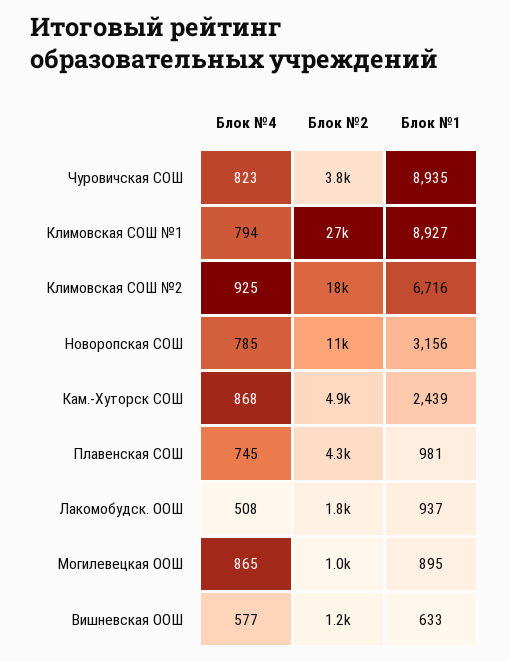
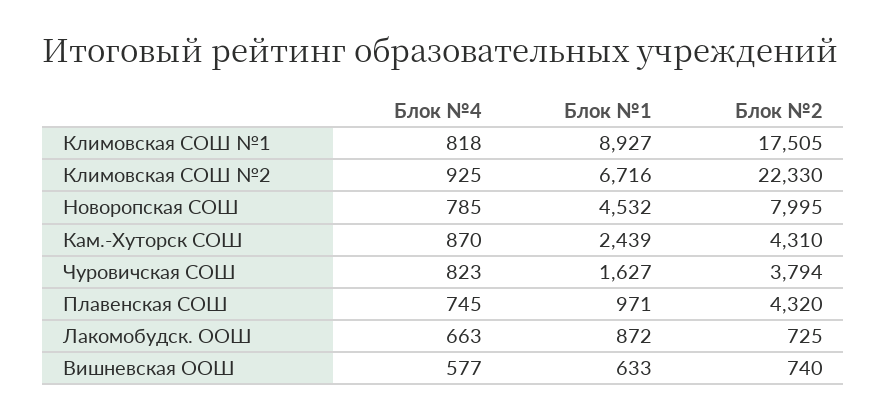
Блок №1, Чуровичская СОШ: 8935 -> 1627
Блок №4, Климовская СОШ №1: 794 -> 818
Блок №2, Климовская СОШ №1: 27000 -> 17505
Блок №2, Климовская СОШ №2: 18000 -> 22330
Блок №2, Новоропская СОШ: 11000 -> 7995
Блок №1, Новоропская СОШ: 3156 -> 4532
Блок №4, Кам.-Хуторск СОШ: 868 -> 870
Блок №2, Кам.-Хуторск СОШ: 4900 -> 4310
Блок №1, Плавенская СОШ: 981 -> 971
Блок №4, Лакомобудск. ООШ: 508 -> 663
Блок №2, Лакомобудск. ООШ: 1800 -> 725
Блок №1, Лакомобудск. ООШ: 937 -> 872
Блок №4, Могилевецкая ООШ: 865 -> none
Блок №2, Могилевецкая ООШ: 1000 -> none
Блок №1, Могилевецкая ООШ: 895 -> none
Блок №2, Вишневская ООШ: 1200 -> 740

